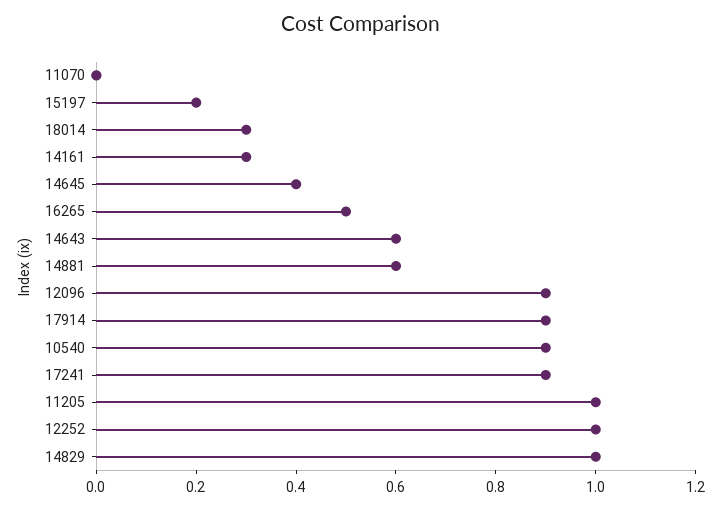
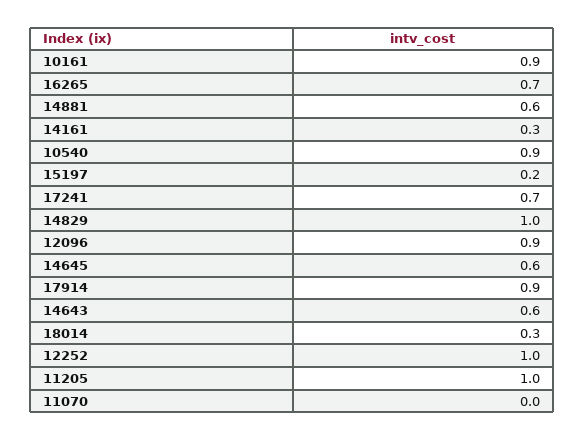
14645: 0.4 -> 0.6
16265: 0.5 -> 0.7
17241: 0.9 -> 0.7
10161: none -> 0.9

